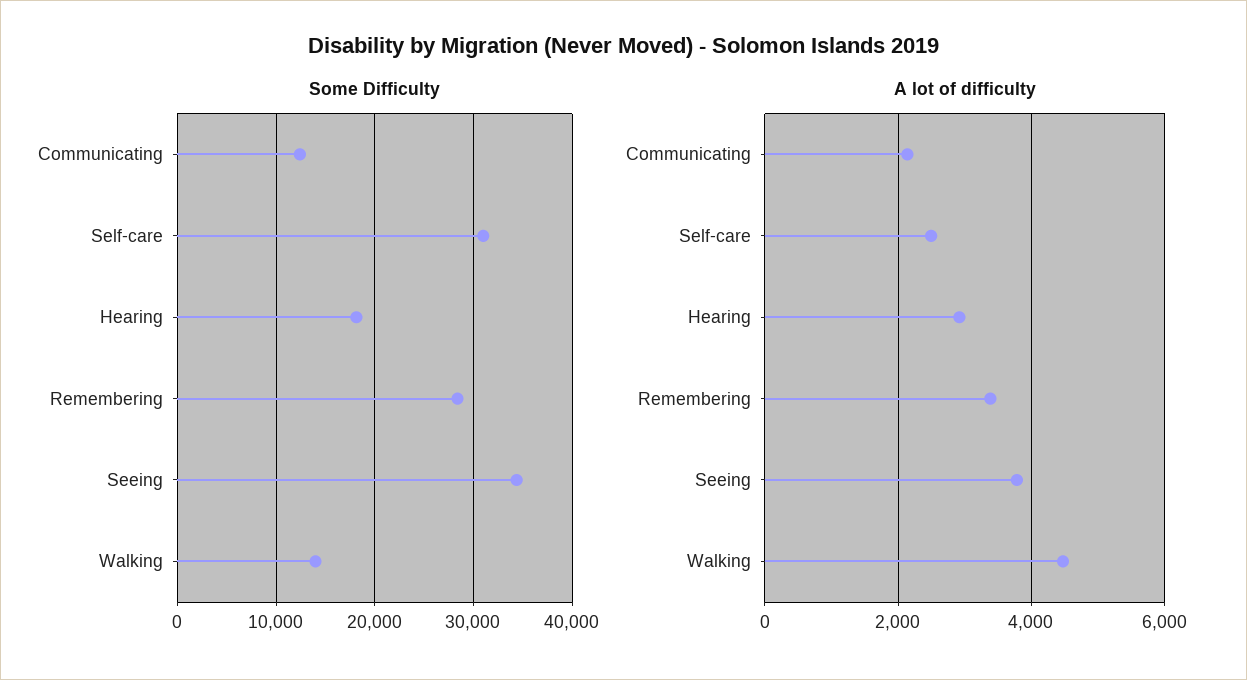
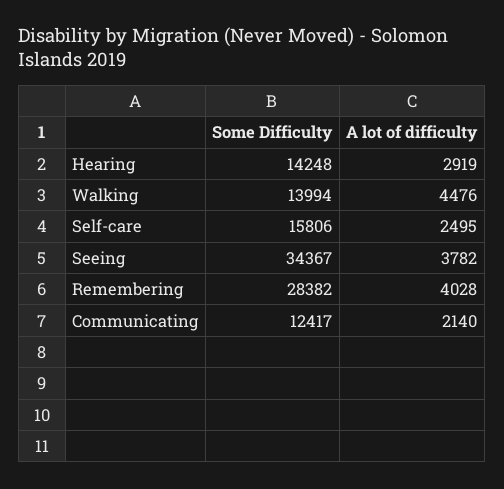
Some Difficulty, Self-care: 31000 -> 15806
Some Difficulty, Hearing: 18000 -> 14248
A lot of difficulty, Remembering: 3400 -> 4028

